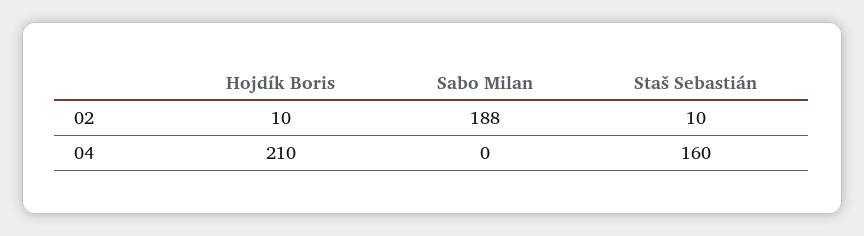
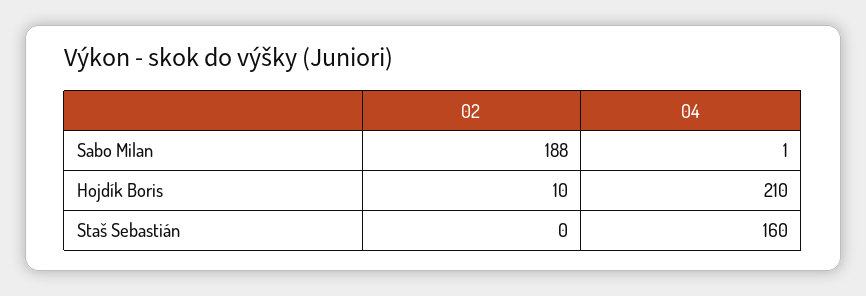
Staš Sebastián, 02: 10 -> 0
Sabo Milan, 04: 0 -> 1

